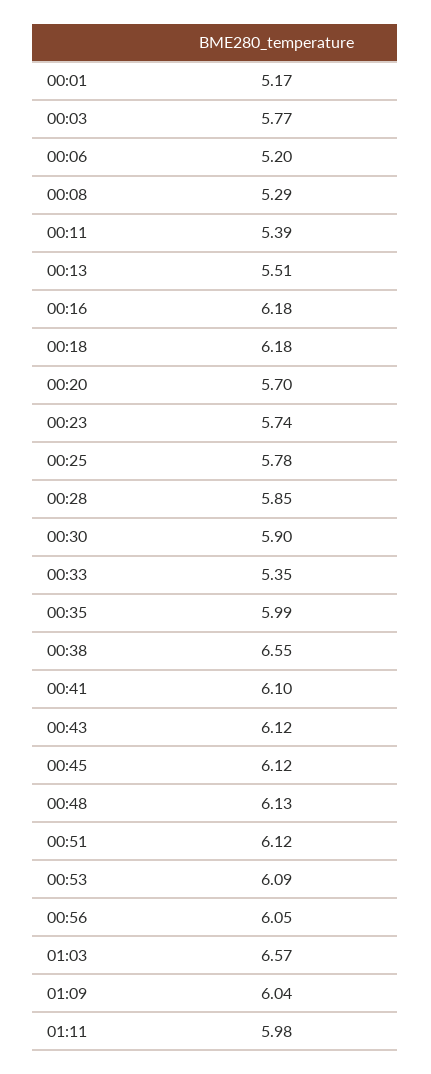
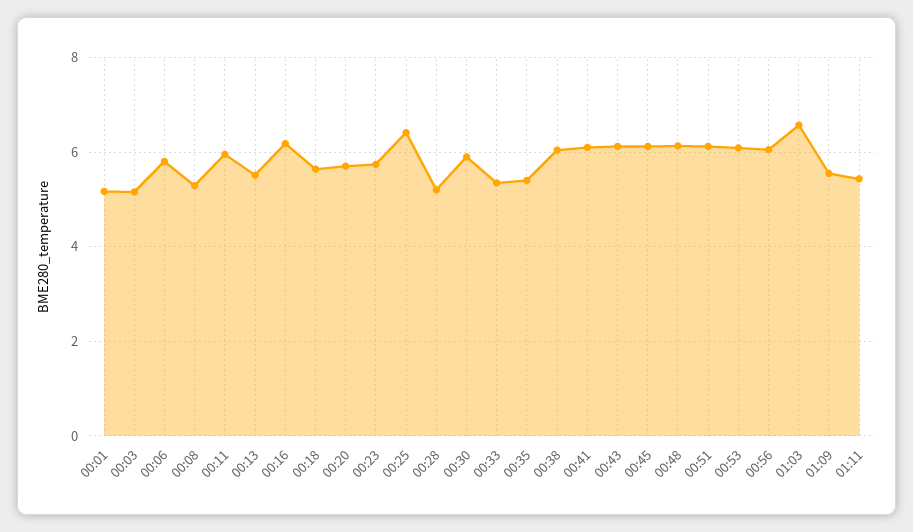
00:03: 5.77 -> 5.2
00:06: 5.2 -> 5.8
00:11: 5.39 -> 6
00:18: 6.18 -> 5.6
00:25: 5.78 -> 6.4
00:28: 5.85 -> 5.2
00:35: 5.99 -> 5.4
00:38: 6.55 -> 6
01:09: 6.04 -> 5.6
01:11: 5.98 -> 5.4

